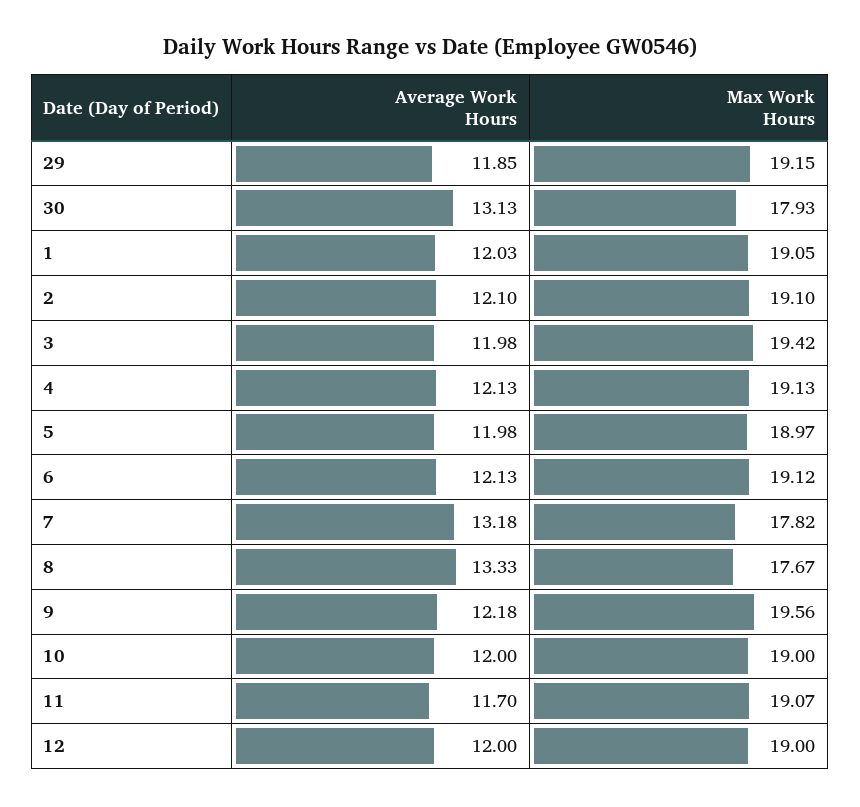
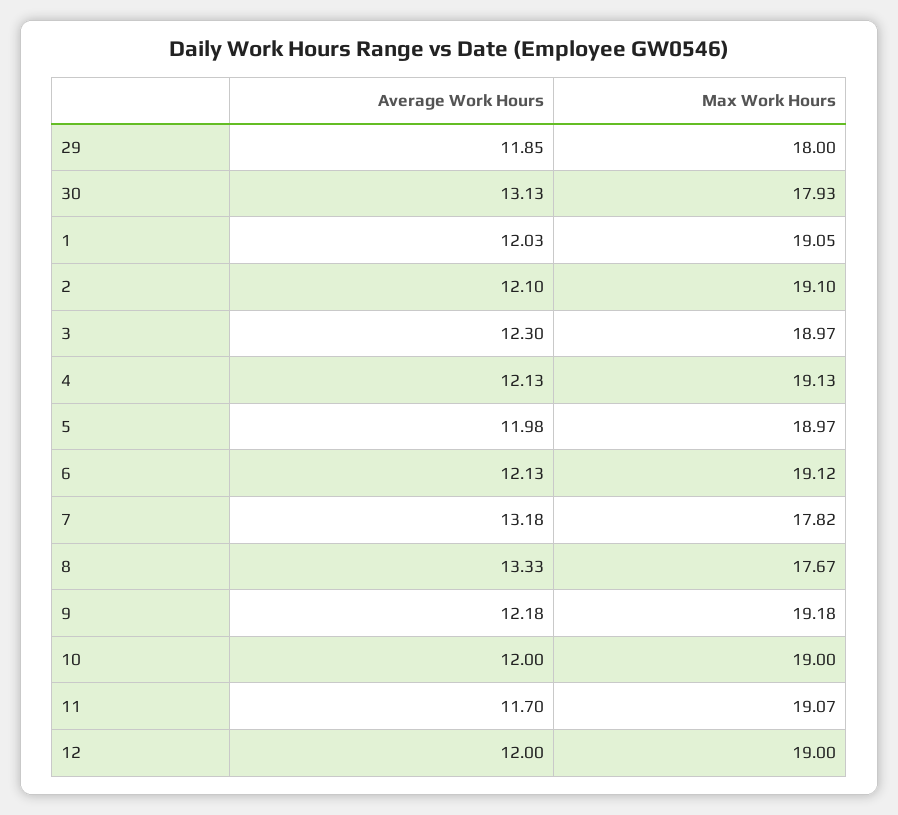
Max Work Hours, 29: 19.15 -> 18
Average Work Hours, 3: 11.98 -> 12.3
Max Work Hours, 3: 19.42 -> 18.97
Max Work Hours, 9: 19.56 -> 19.18

